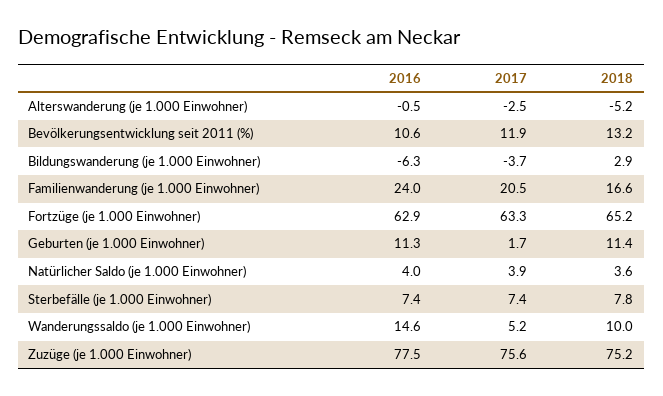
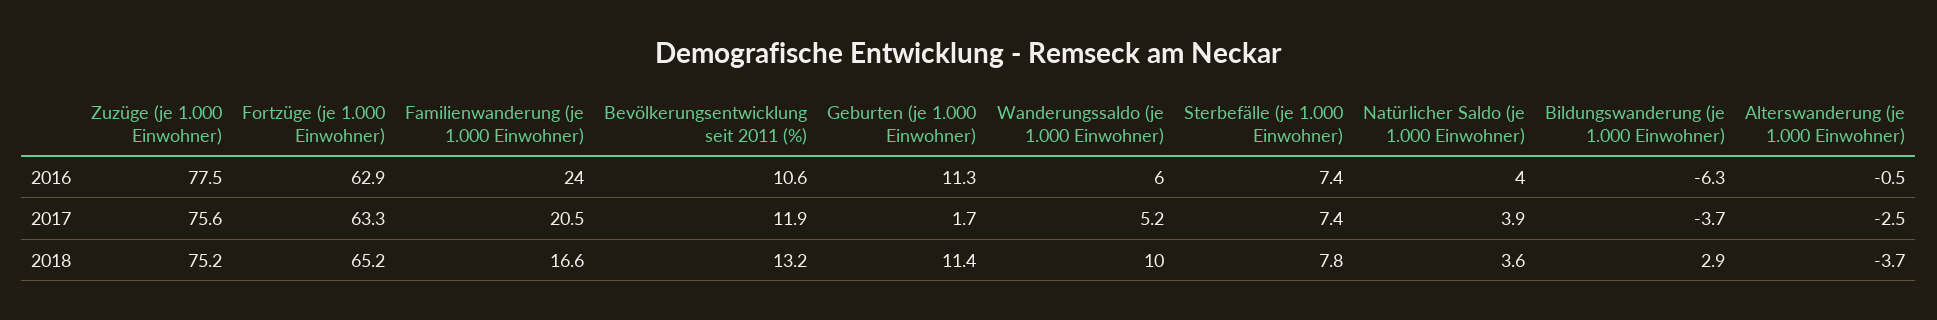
2018, Alterswanderung (je 1.000 Einwohner): -5.2 -> -3.7
2016, Wanderungssaldo (je 1.000 Einwohner): 14.6 -> 6

